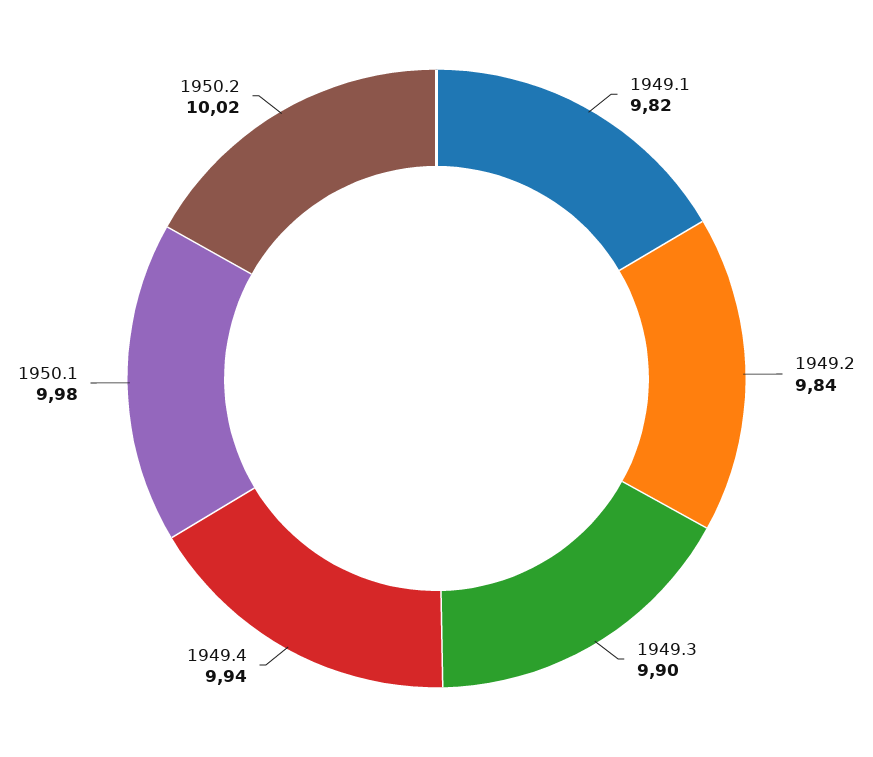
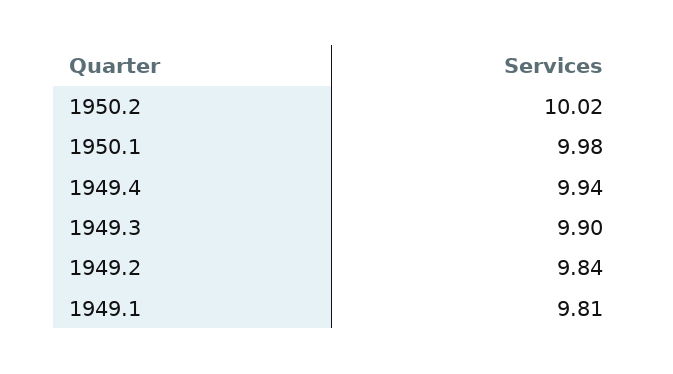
1949.1: 9.82 -> 9.81

